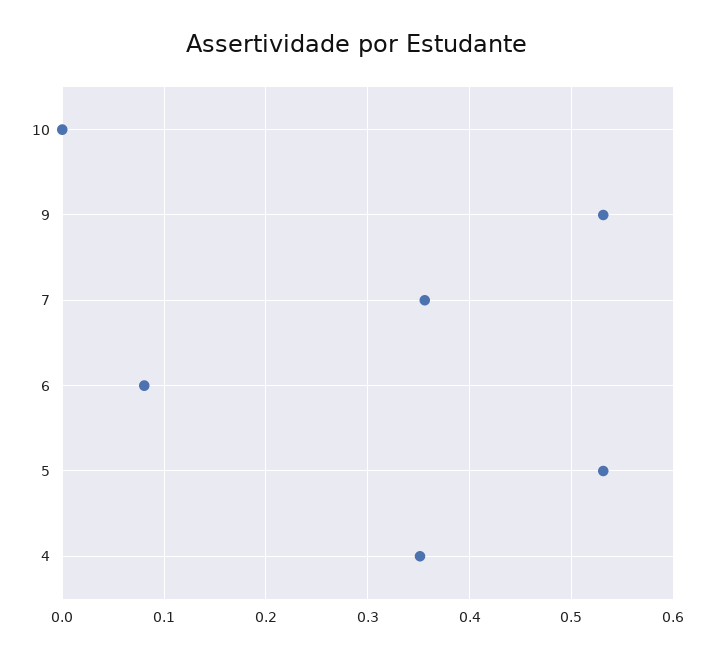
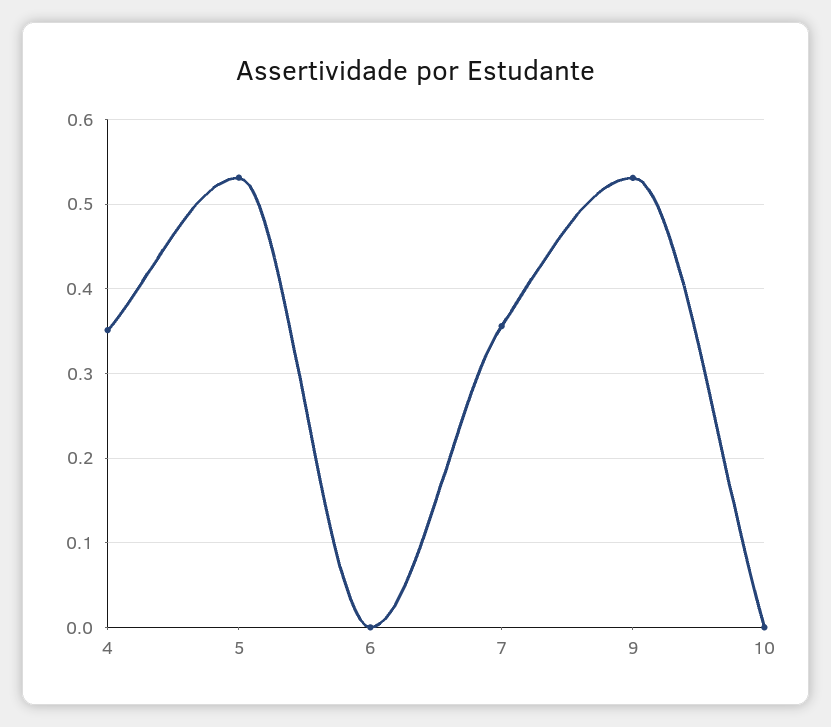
6: 0.08 -> 0

